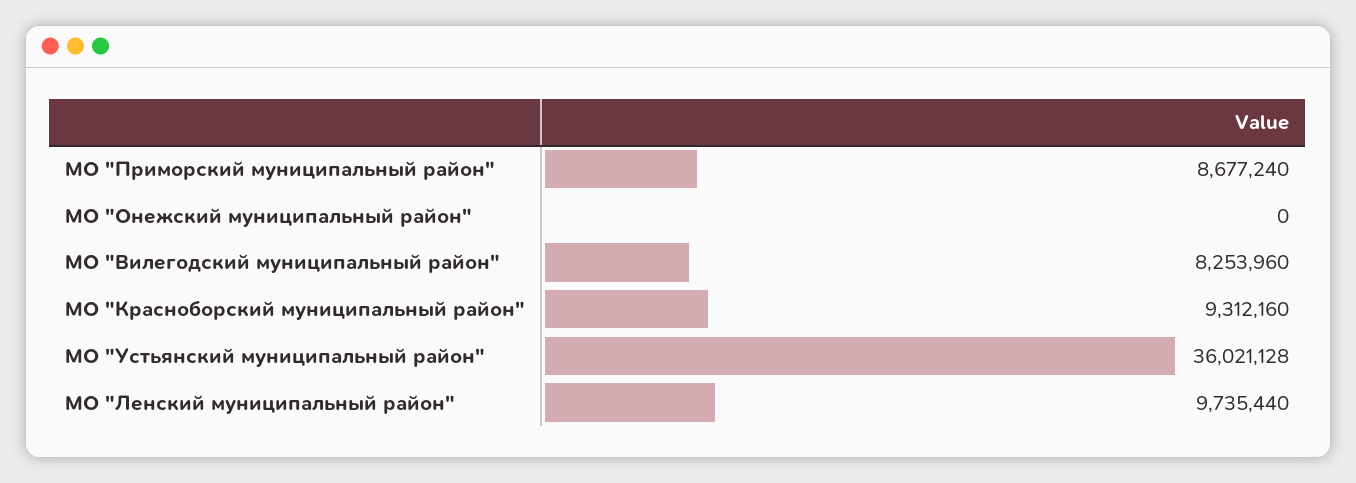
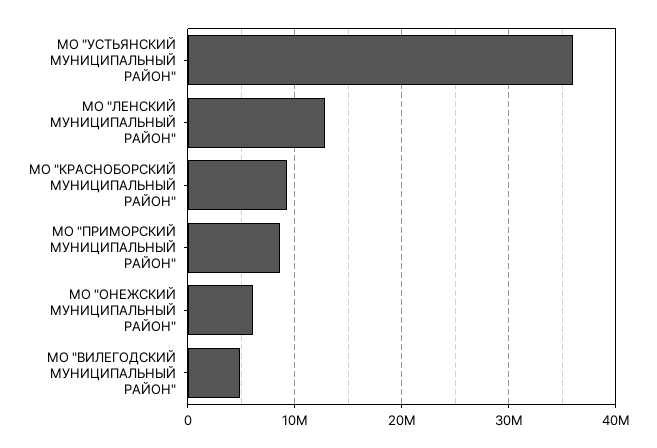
МО "Онежский муниципальный район": 0 -> 6000000
МО "Вилегодский муниципальный район": 8253960 -> 5000000
МО "Ленский муниципальный район": 9735440 -> 13000000

